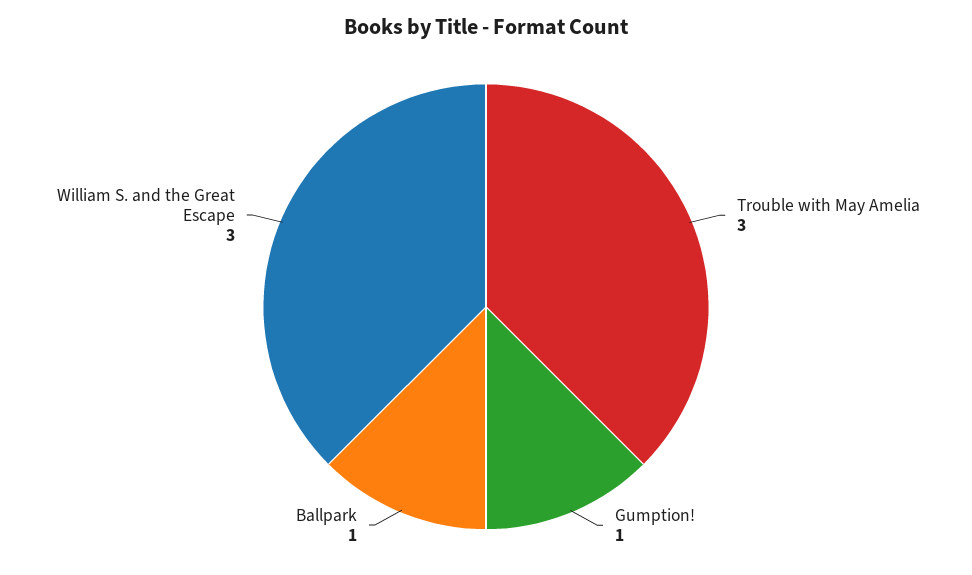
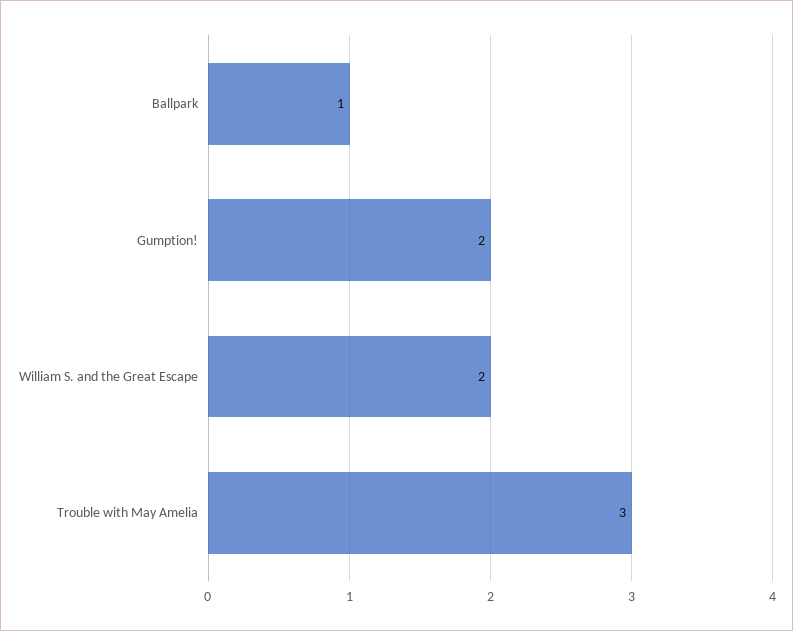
Gumption!: 1 -> 2
William S. and the Great Escape: 3 -> 2

